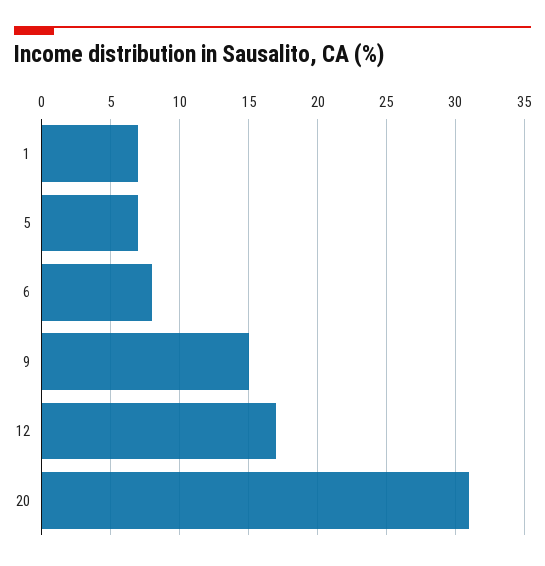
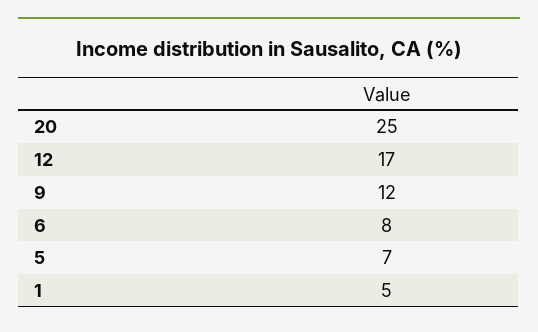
1: 7 -> 5
9: 15 -> 12
20: 31 -> 25

